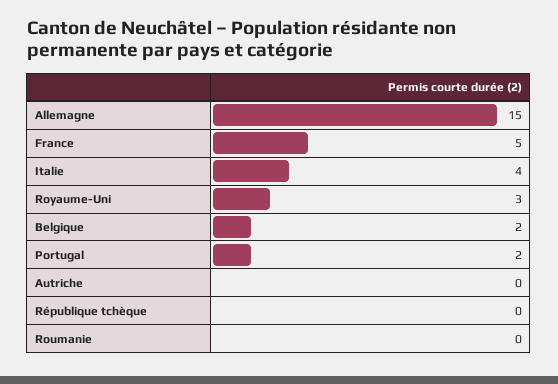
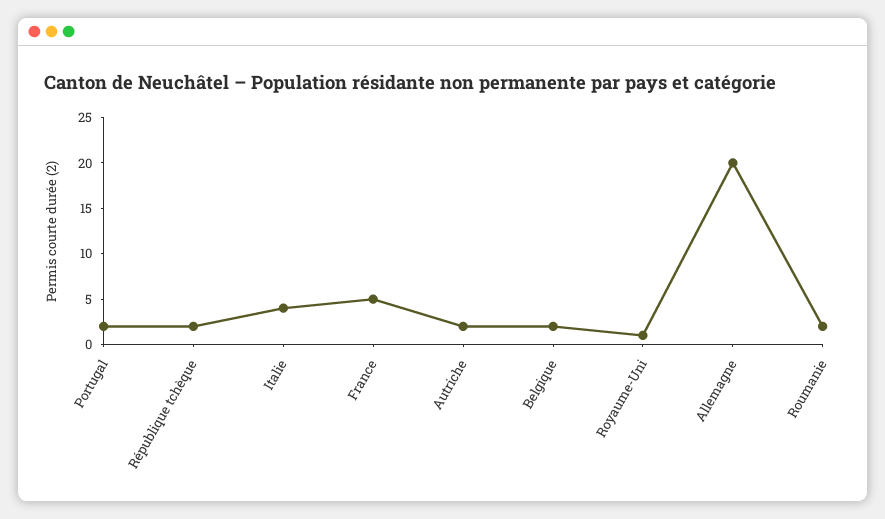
Allemagne: 15 -> 20
Royaume-Uni: 3 -> 1
Autriche: 0 -> 2
République tchèque: 0 -> 2
Roumanie: 0 -> 2

